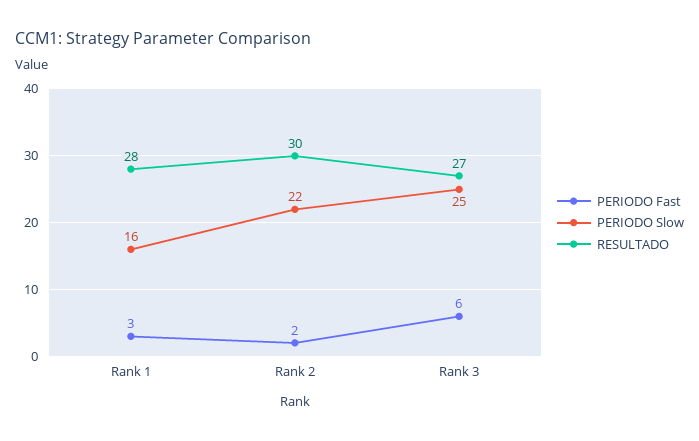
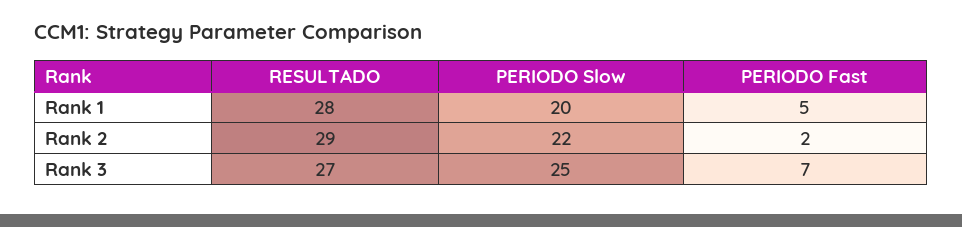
PERIODO Fast, Rank 1: 3 -> 5
PERIODO Slow, Rank 1: 16 -> 20
RESULTADO, Rank 2: 30 -> 29
PERIODO Fast, Rank 3: 6 -> 7

